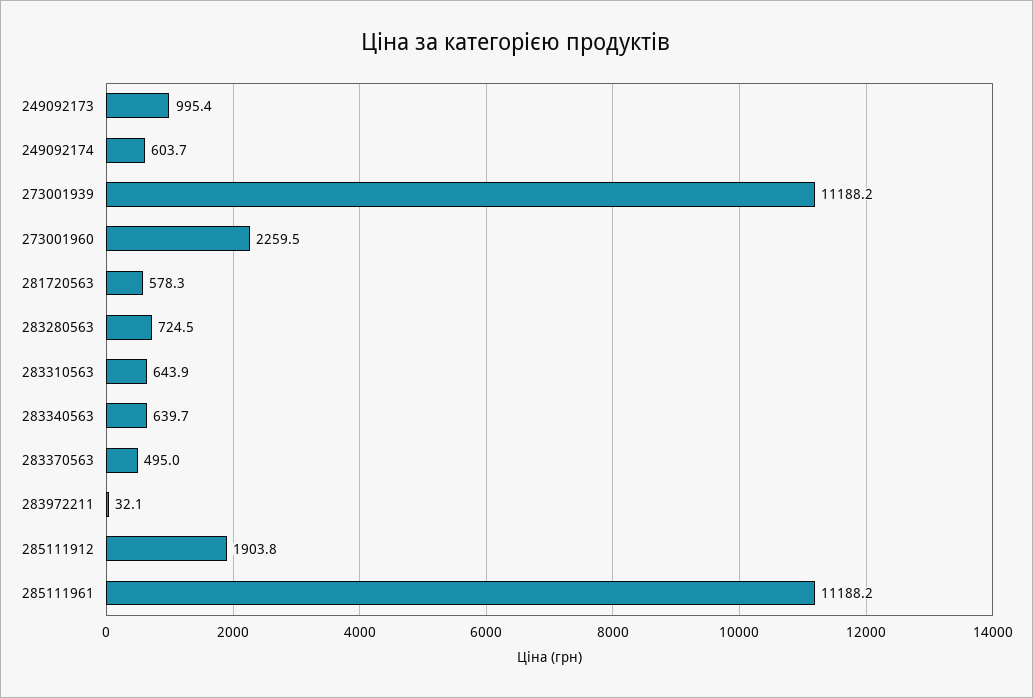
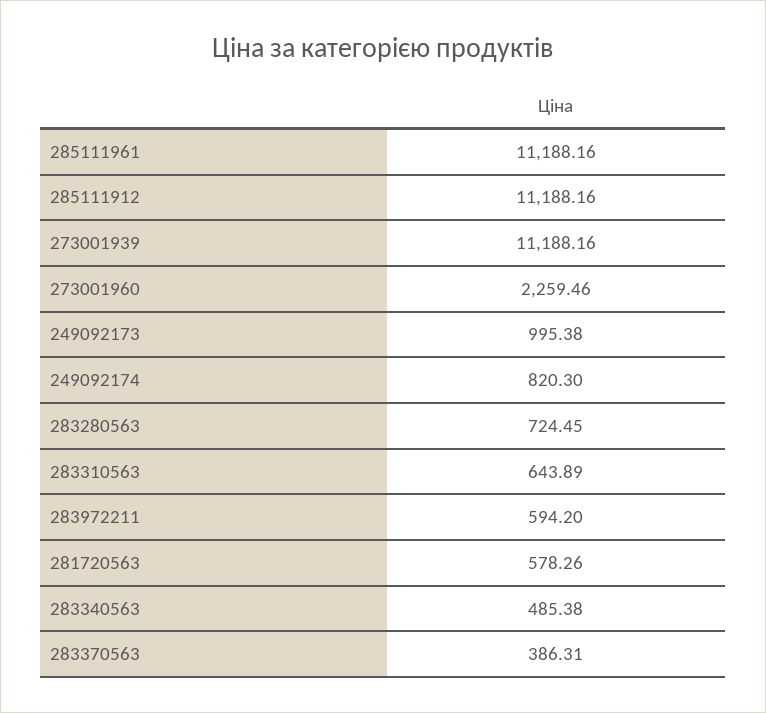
249092174: 603.7 -> 820.3
283340563: 639.7 -> 485.38
283370563: 495 -> 386.31
283972211: 32.1 -> 594.2
285111912: 1903.8 -> 11188.16

